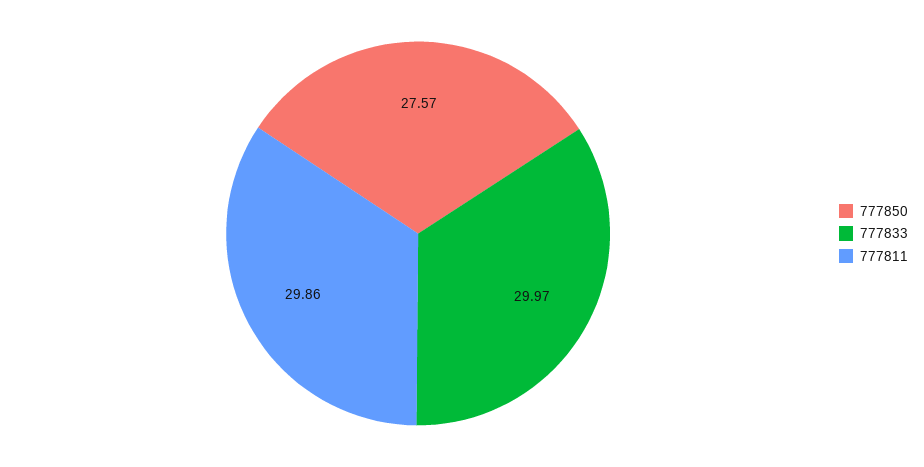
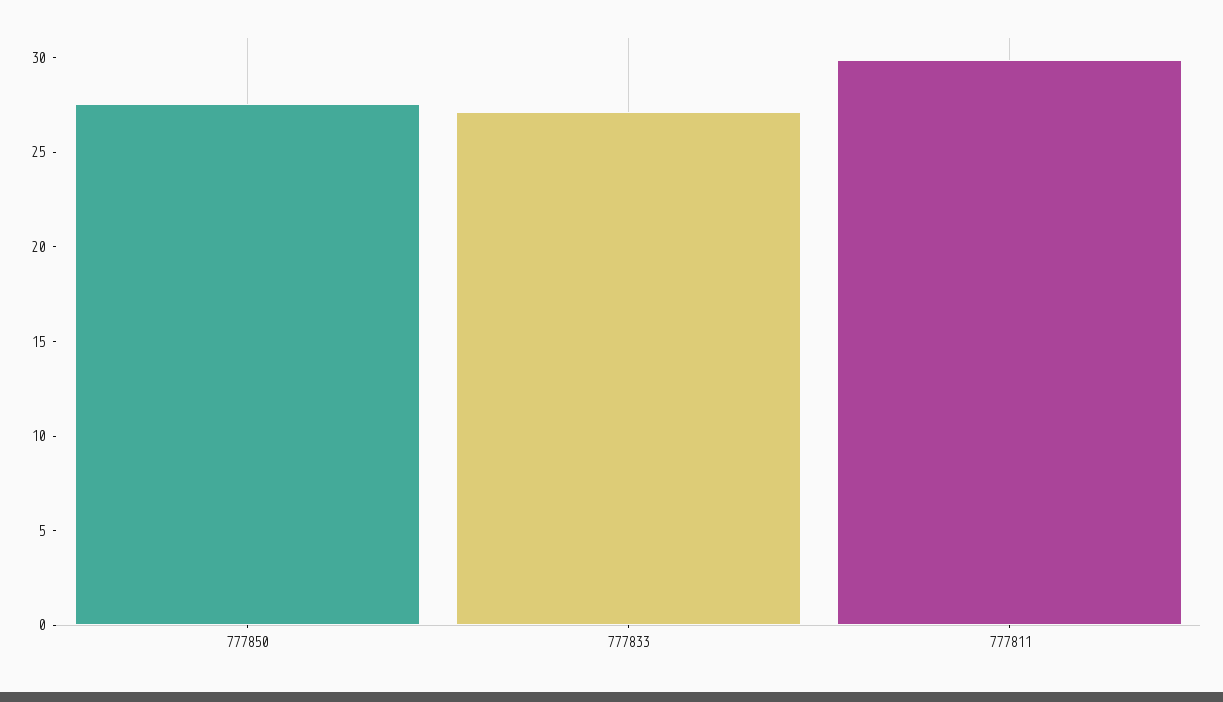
777833: 29.97 -> 27

